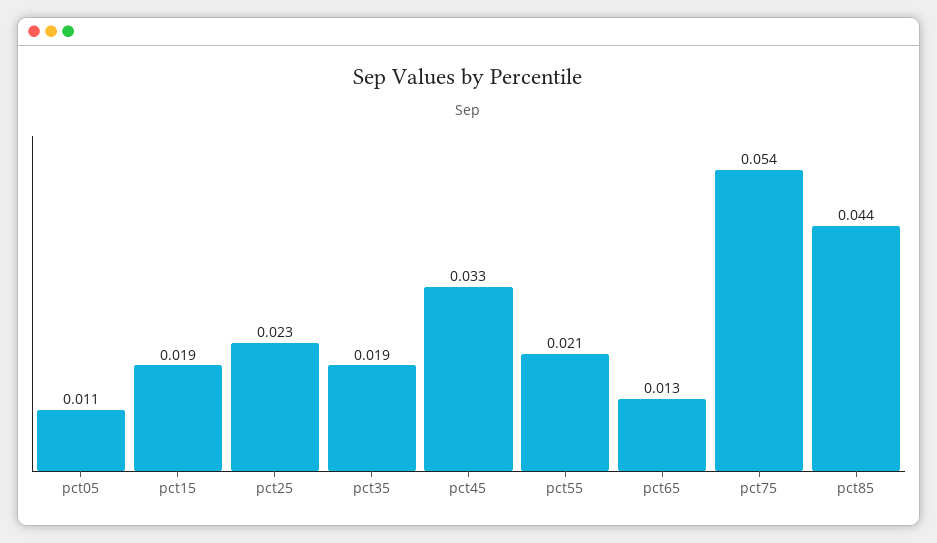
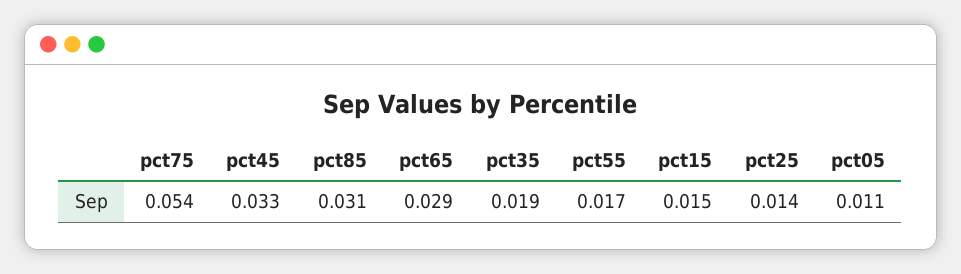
pct15: 0.019 -> 0.015
pct25: 0.023 -> 0.014
pct55: 0.021 -> 0.017
pct65: 0.013 -> 0.029
pct85: 0.044 -> 0.031

